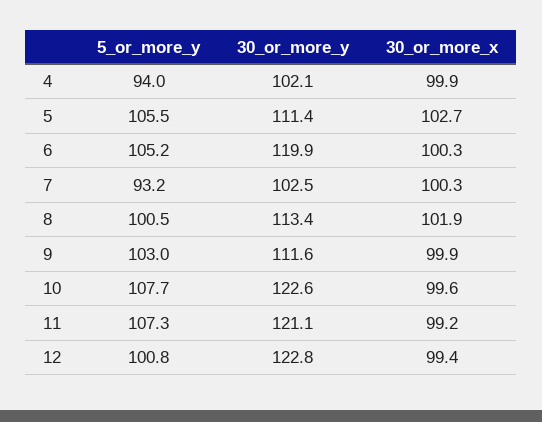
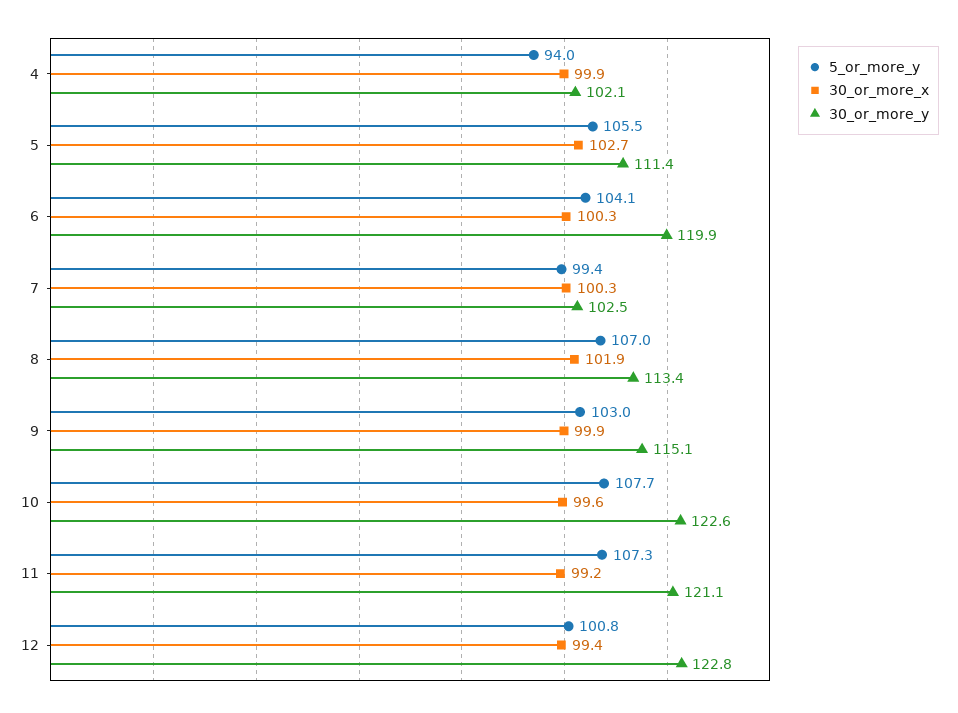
5_or_more_y, 6: 105.2 -> 104.1
5_or_more_y, 7: 93.2 -> 99.4
5_or_more_y, 8: 100.5 -> 107
30_or_more_y, 9: 111.6 -> 115.1

